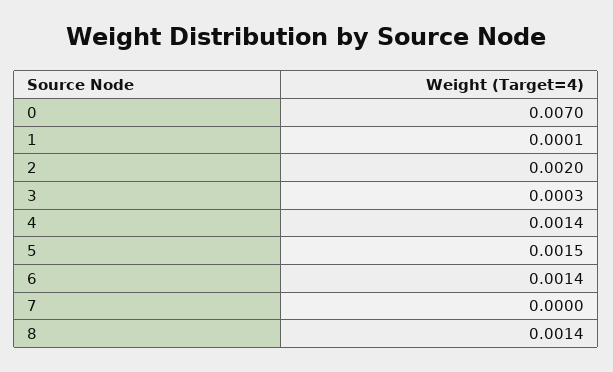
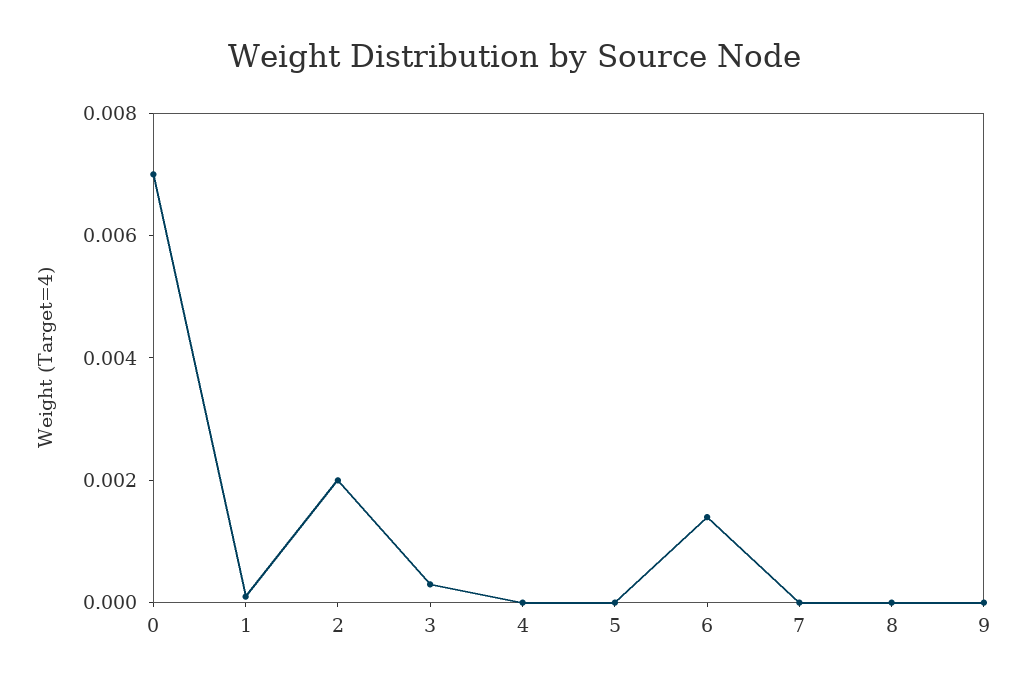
4: 0.0014 -> 0
5: 0.0015 -> 0
8: 0.0014 -> 0
9: none -> 0

